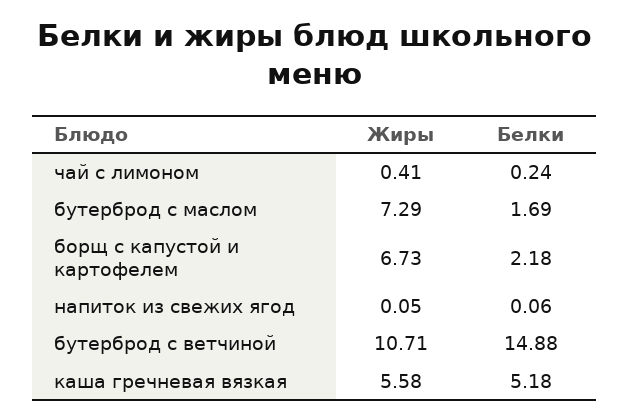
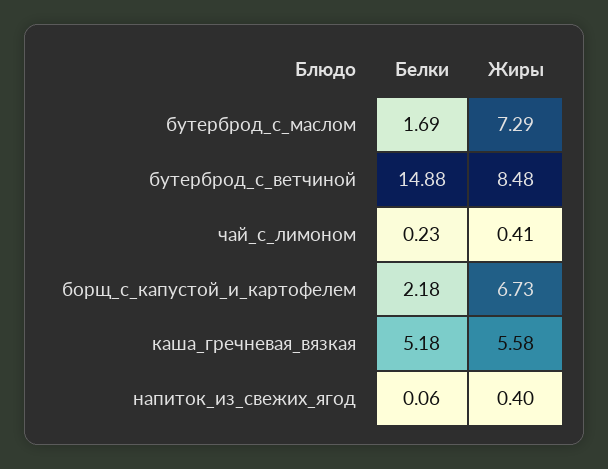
Белки, чай с лимоном: 0.24 -> 0.23
Жиры, напиток из свежих ягод: 0.05 -> 0.4
Жиры, бутерброд с ветчиной: 10.71 -> 8.48

